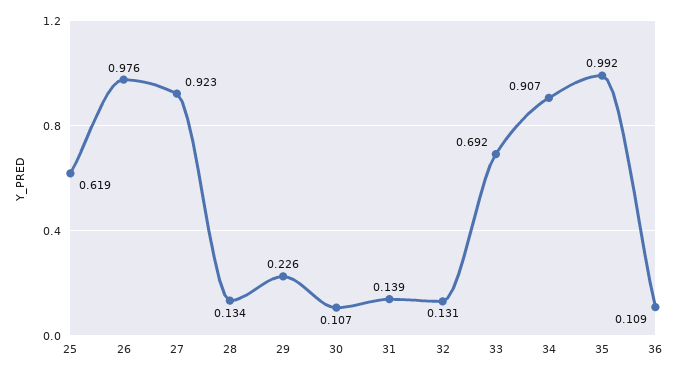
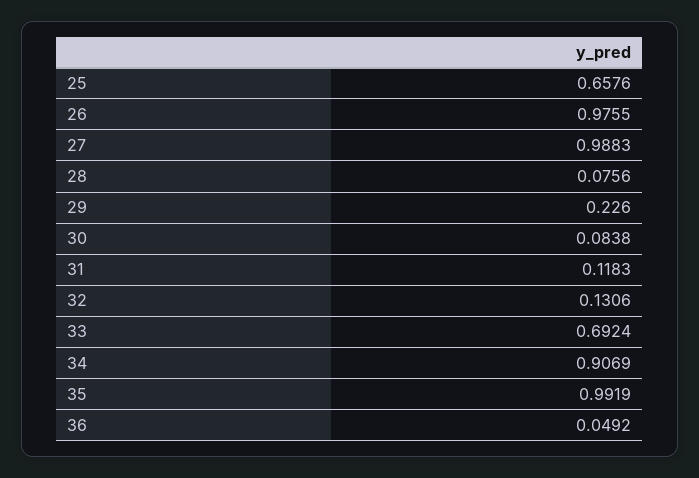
25: 0.619 -> 0.6576
27: 0.923 -> 0.9883
28: 0.134 -> 0.0756
30: 0.107 -> 0.0838
31: 0.139 -> 0.1183
36: 0.109 -> 0.0492

